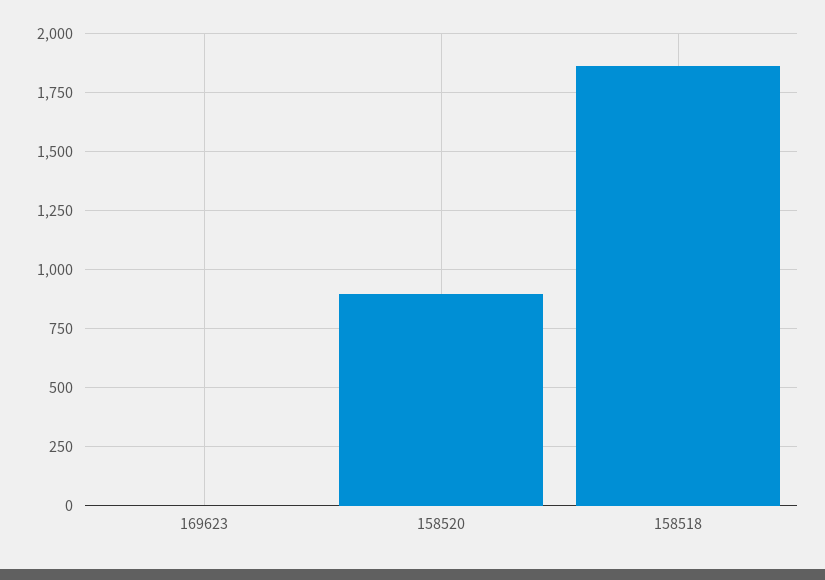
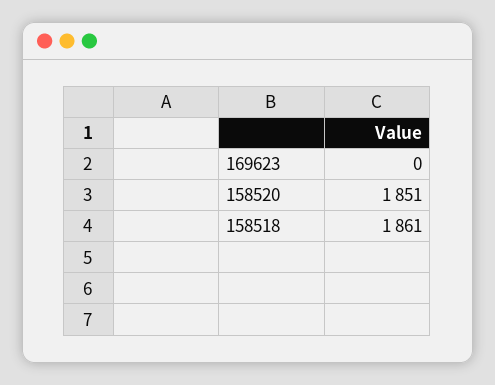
158520: 900 -> 1851

